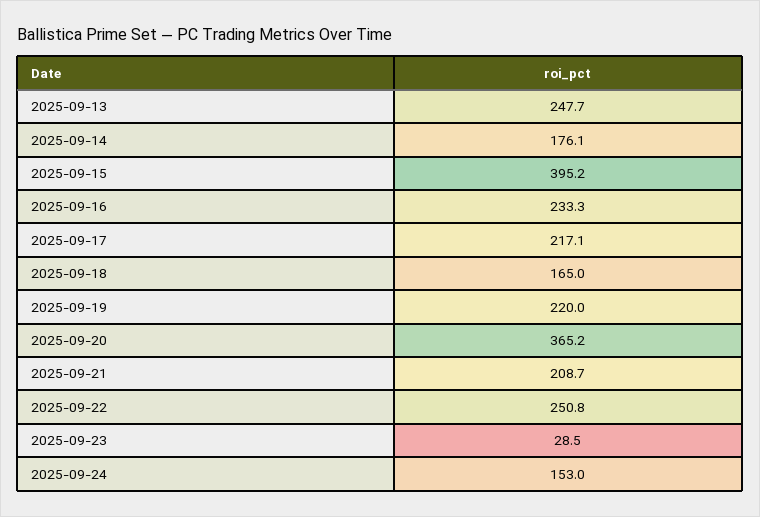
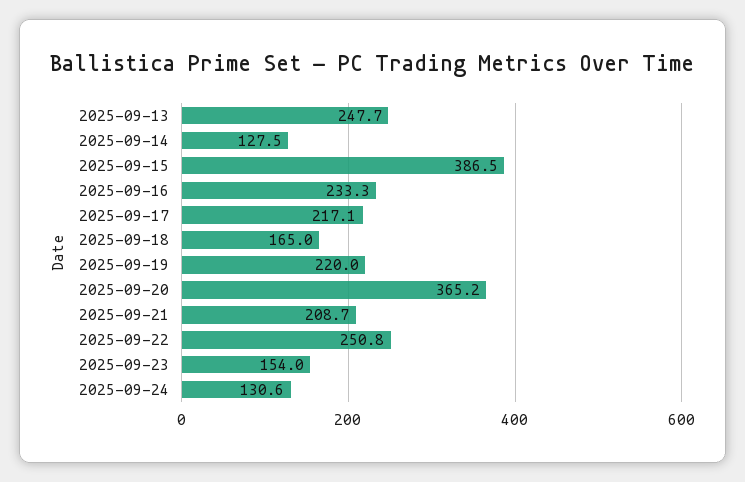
2025-09-14: 176.1 -> 127.5
2025-09-15: 395.2 -> 386.5
2025-09-23: 28.5 -> 154
2025-09-24: 153 -> 130.6

